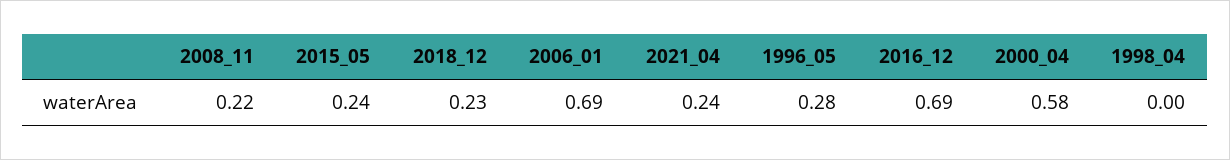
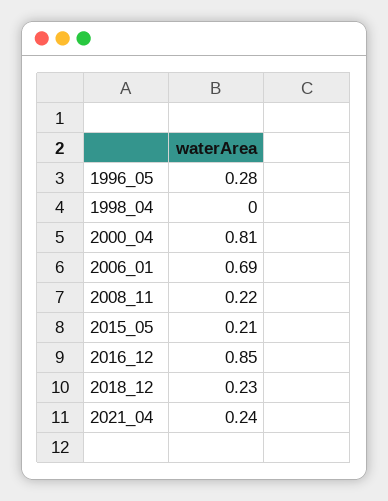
2015_05: 0.24 -> 0.21
2016_12: 0.69 -> 0.85
2000_04: 0.58 -> 0.81

